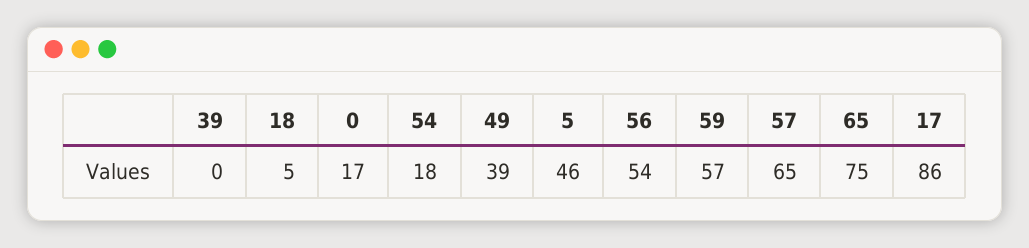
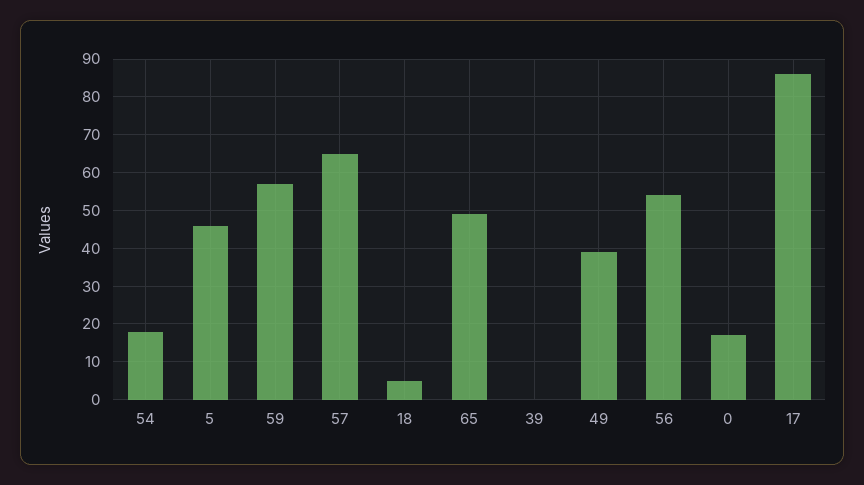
65: 75 -> 50

